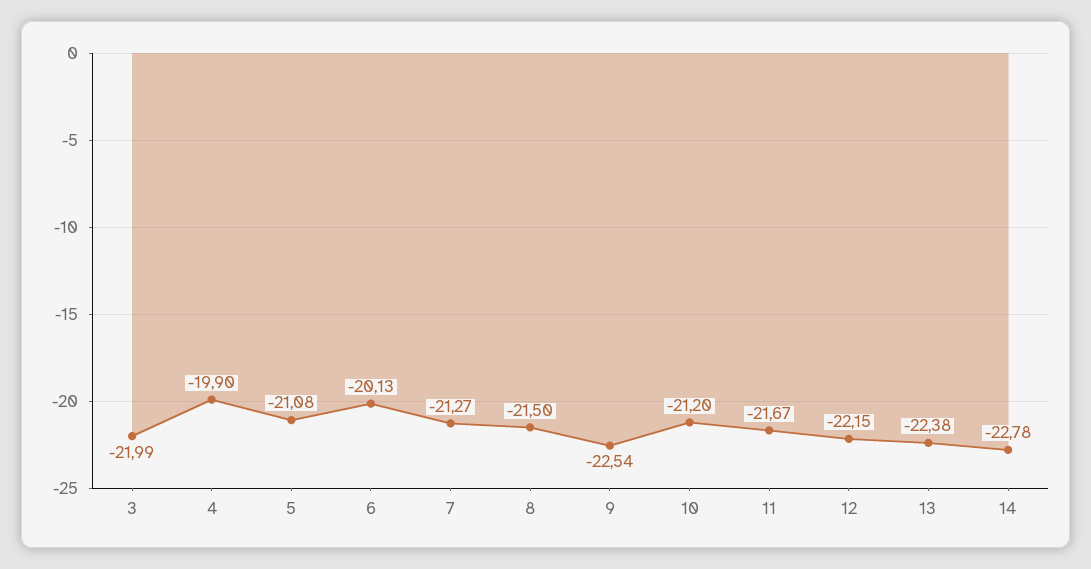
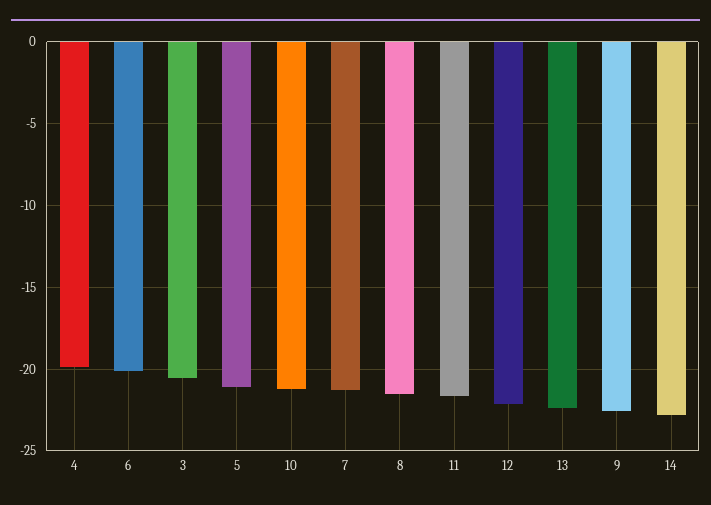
3: -21.99 -> -20.5

